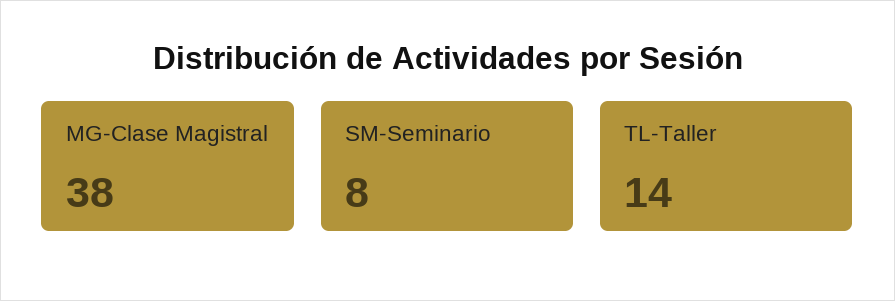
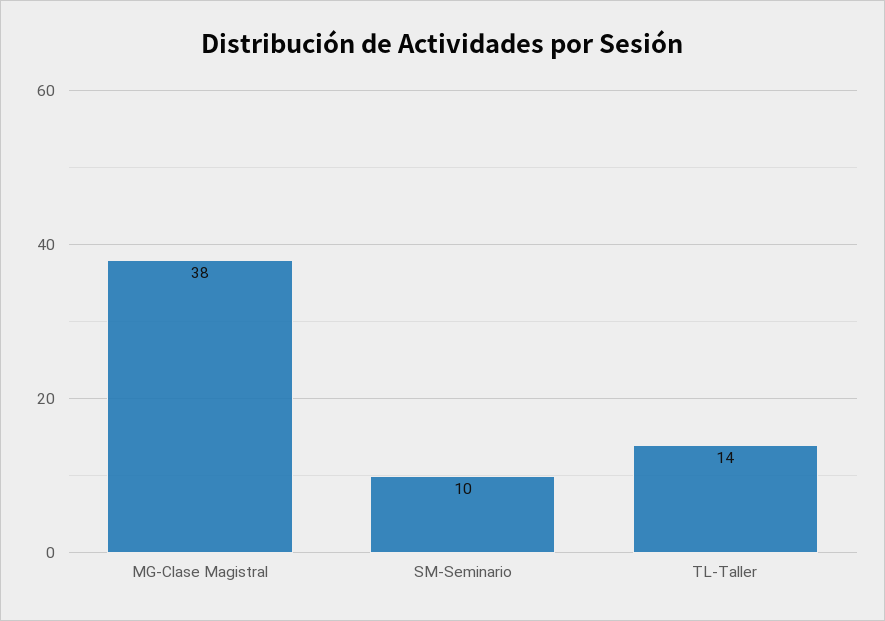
SM-Seminario: 8 -> 10

